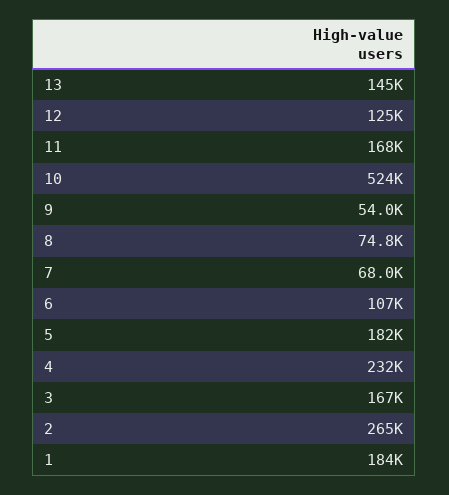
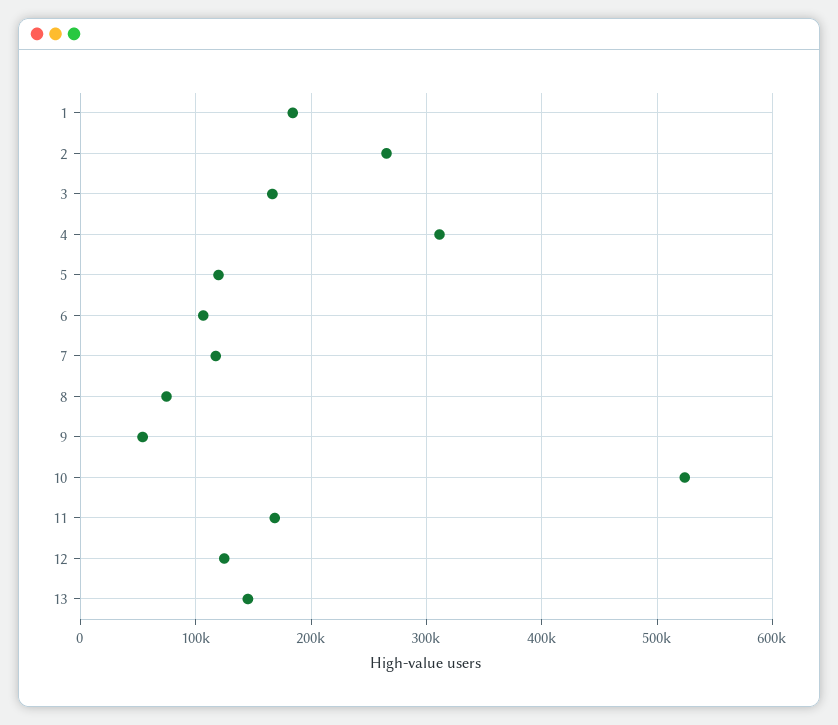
7: 68000 -> 120000
5: 182000 -> 120000
4: 232000 -> 310000

